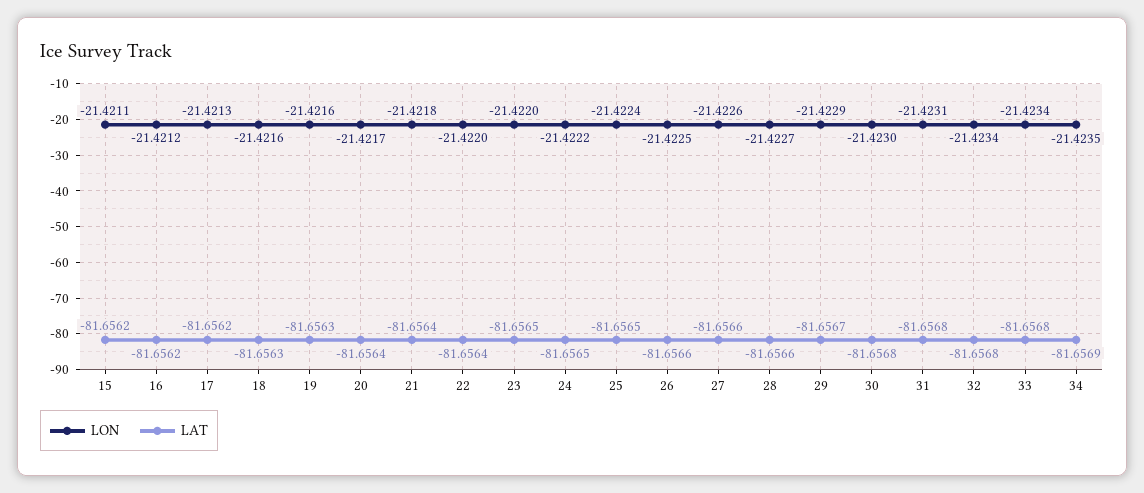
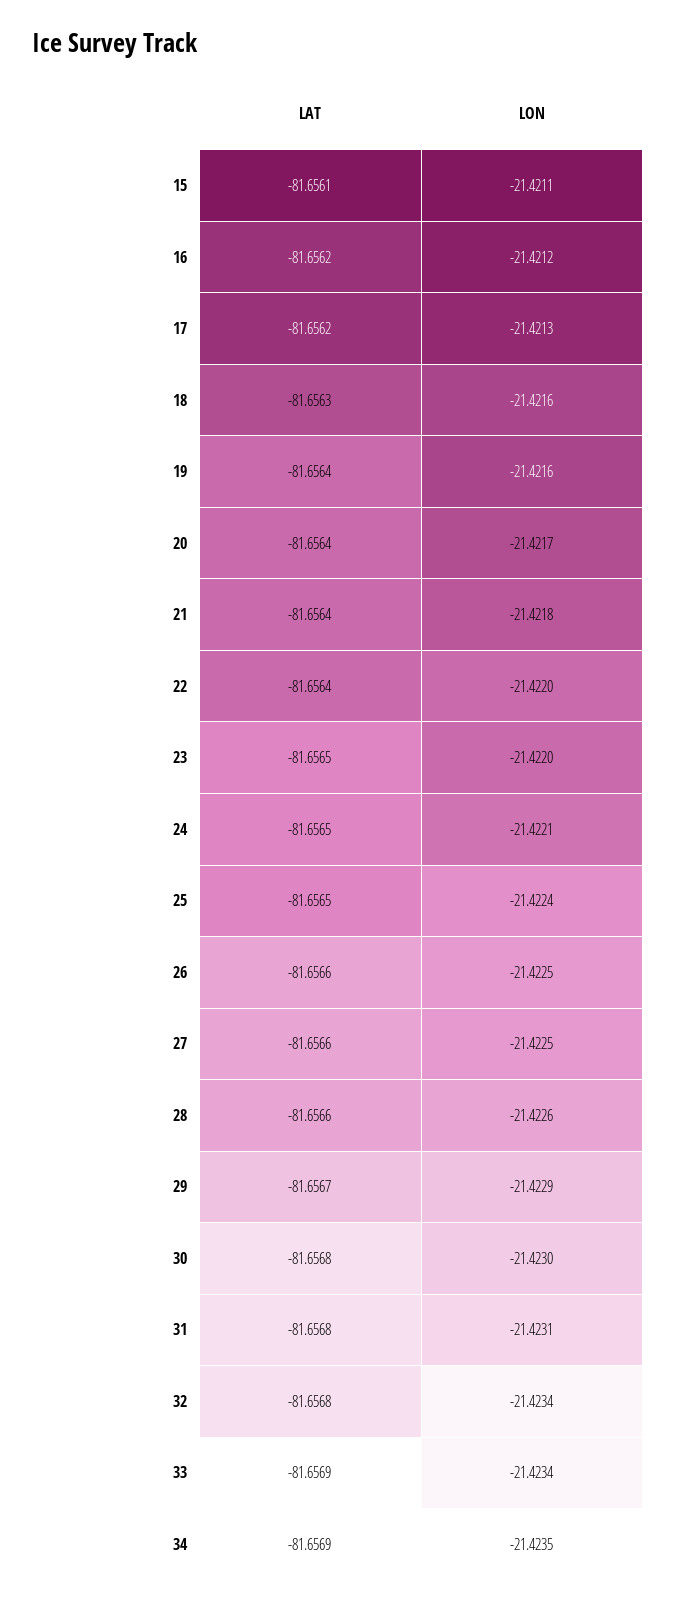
LAT, 15: -81.6562 -> -81.6561
LAT, 19: -81.6563 -> -81.6564
LON, 24: -21.4222 -> -21.4221
LON, 27: -21.4226 -> -21.4225
LON, 28: -21.4227 -> -21.4226
LAT, 33: -81.6568 -> -81.6569

